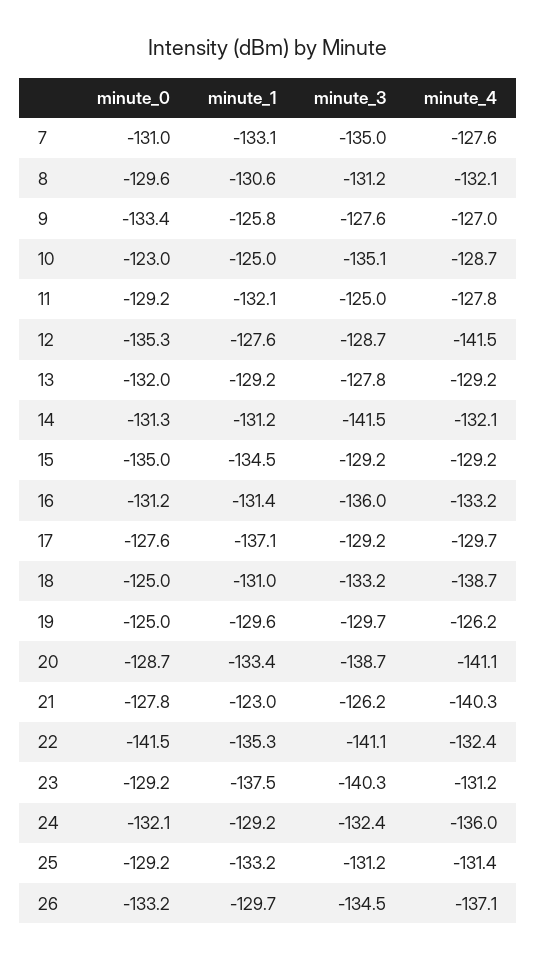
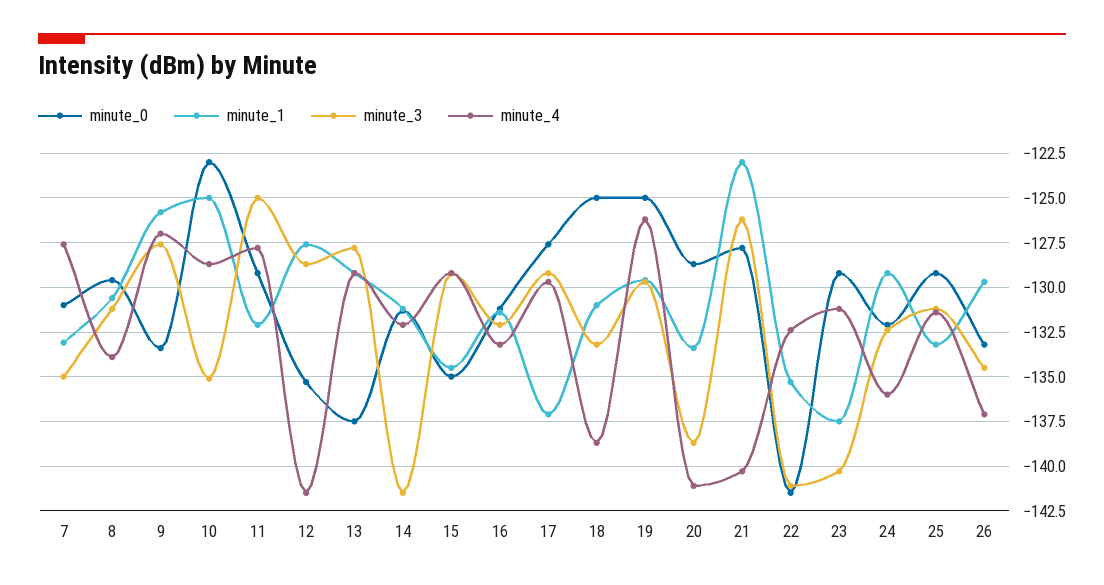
minute_4, 8: -132.1 -> -134
minute_0, 13: -132 -> -137.5
minute_3, 16: -136 -> -132

